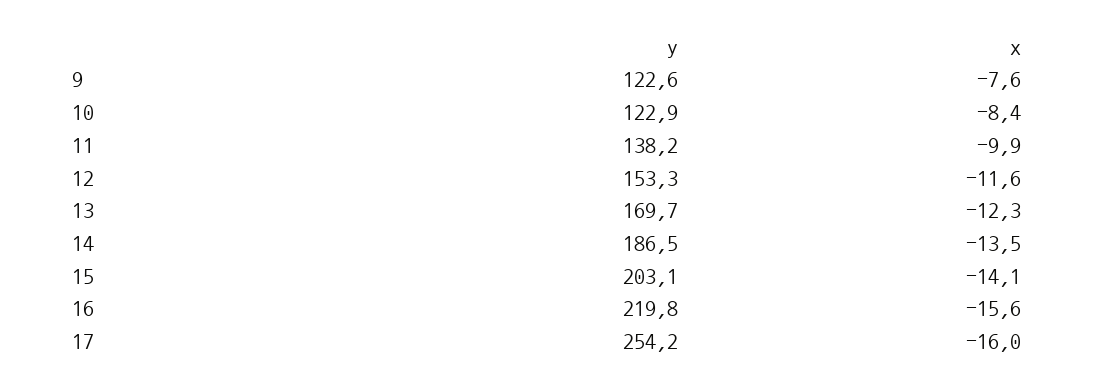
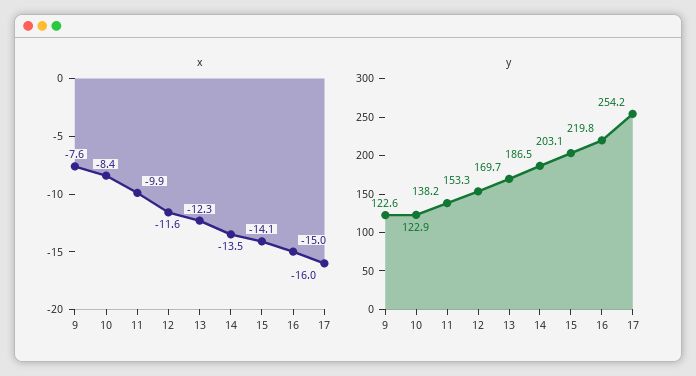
x, 16: -15.6 -> -15

